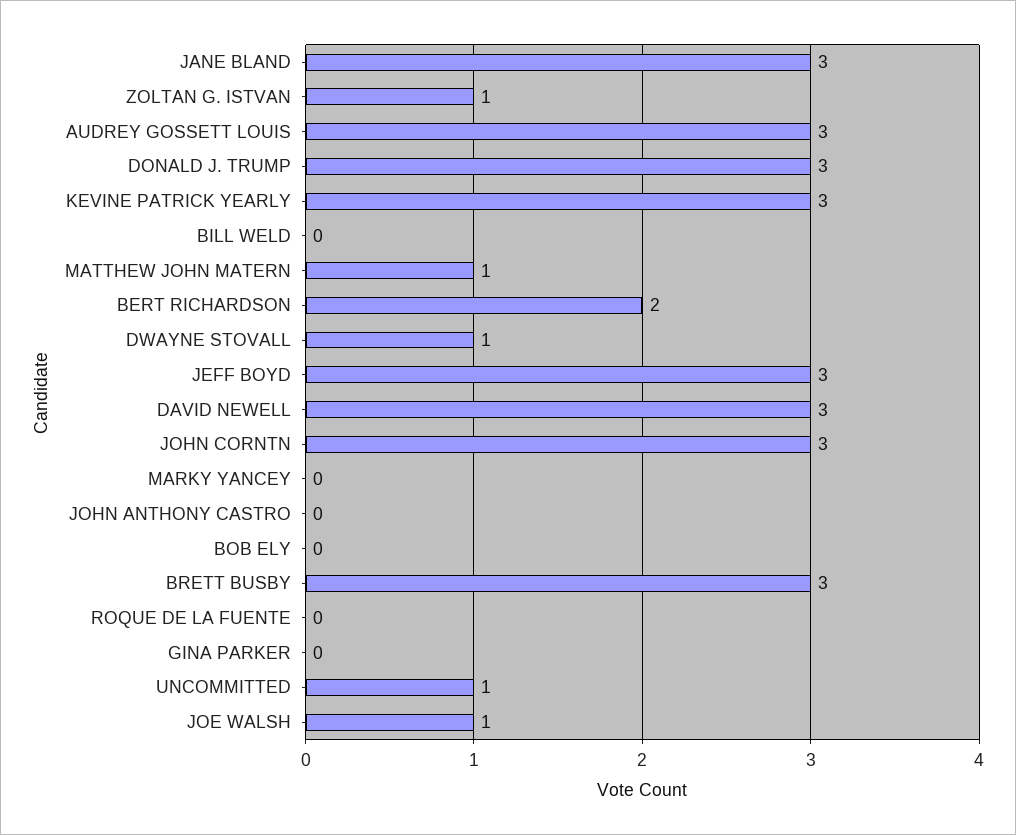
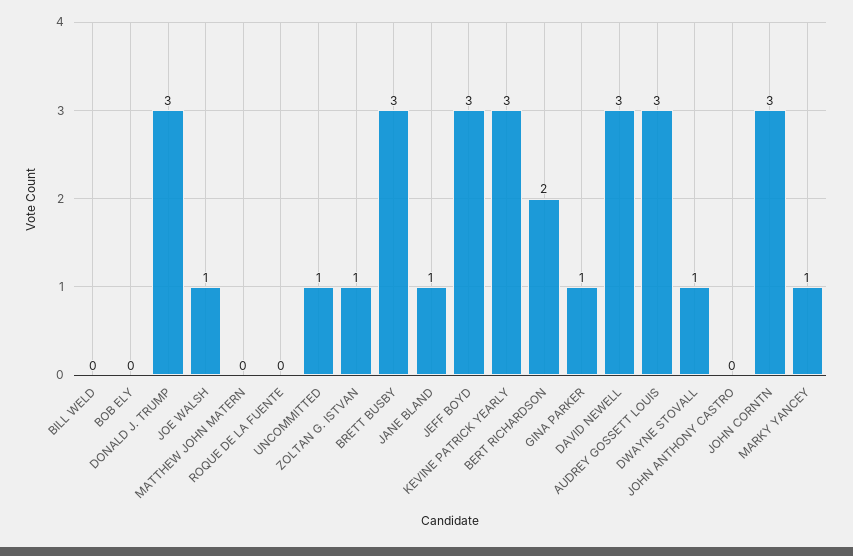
JANE BLAND: 3 -> 1
MATTHEW JOHN MATERN: 1 -> 0
MARKY YANCEY: 0 -> 1
GINA PARKER: 0 -> 1

